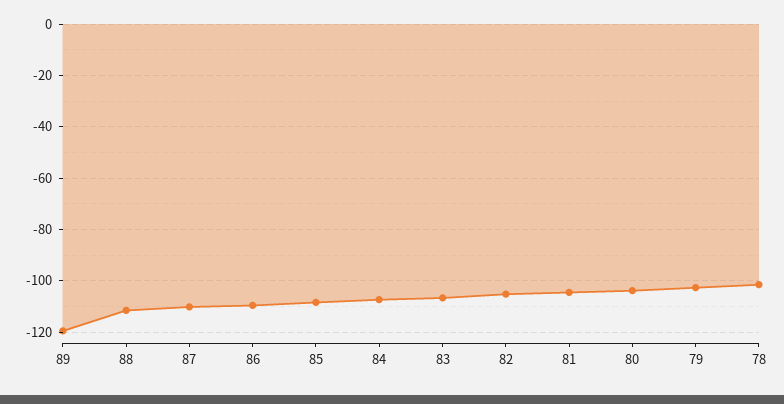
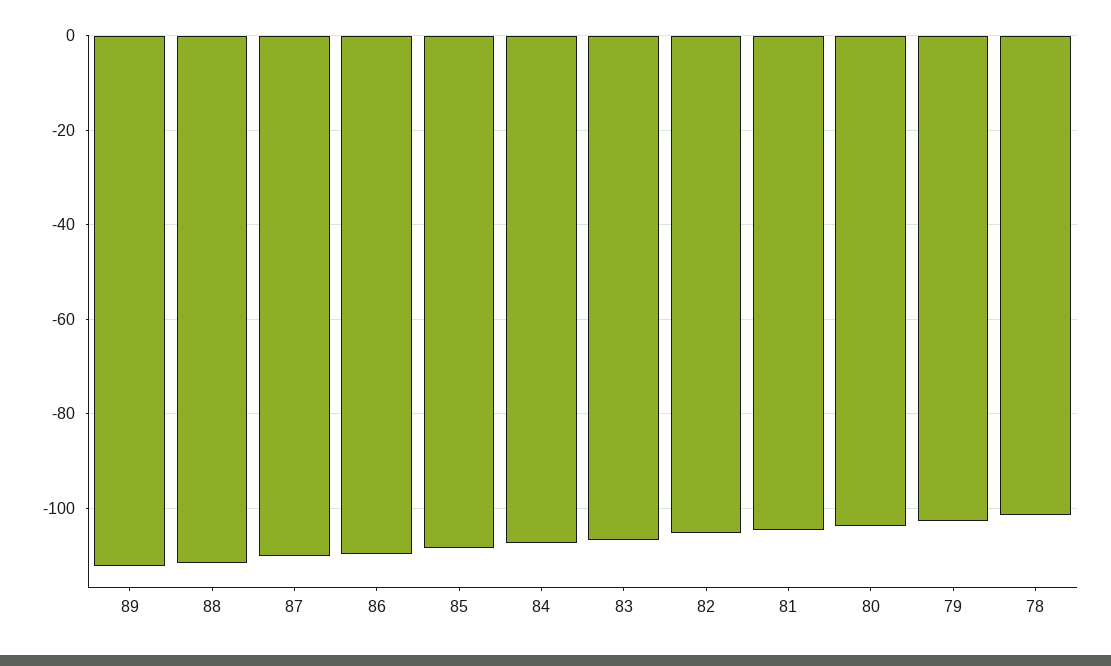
89: -120 -> -112

